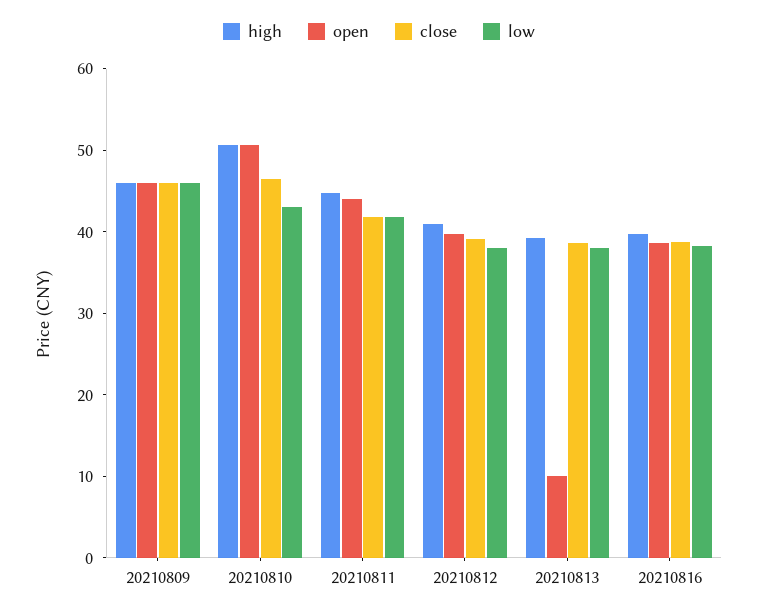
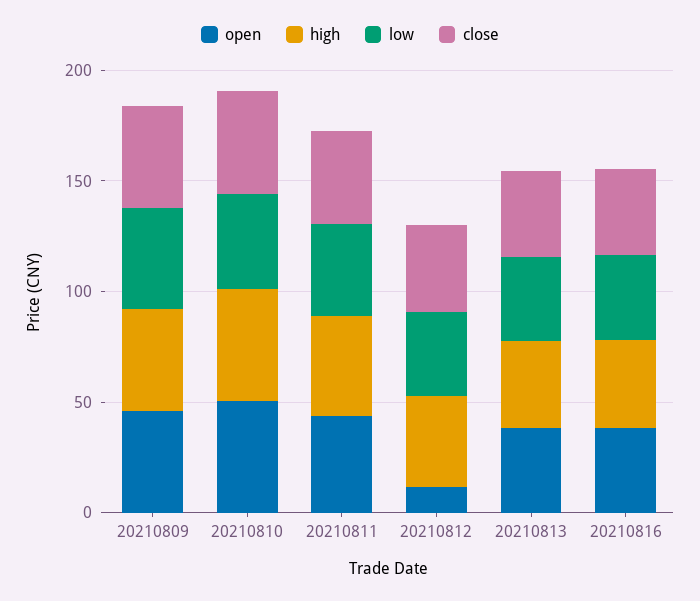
open, 20210812: 40 -> 10
open, 20210813: 10 -> 40

